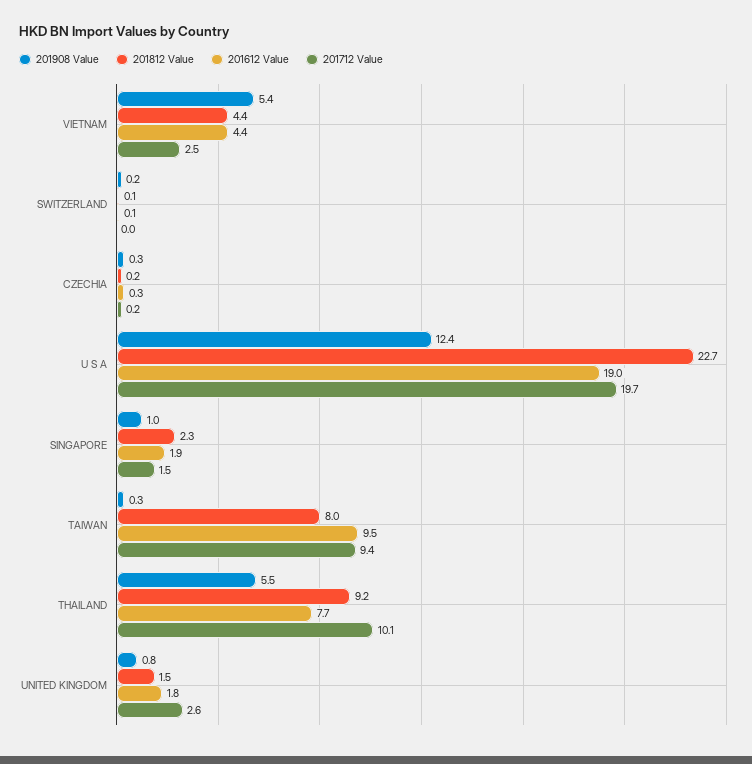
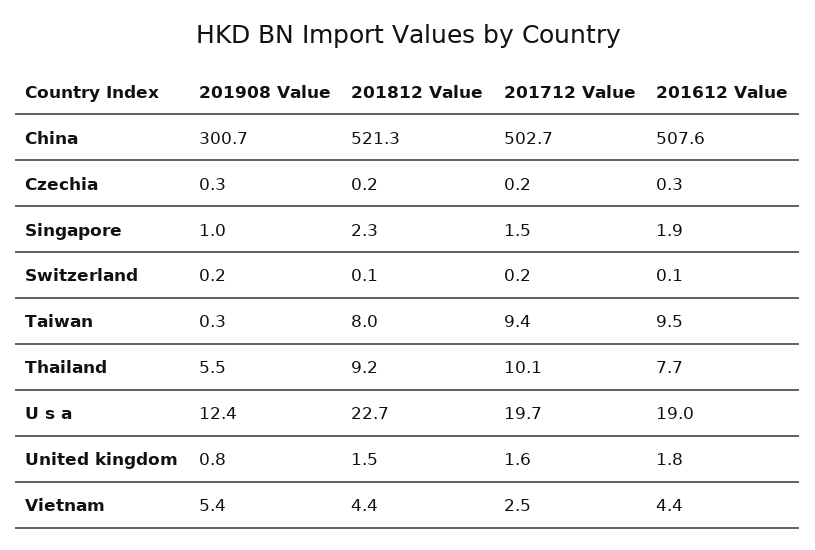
201712 Value, SWITZERLAND: 0 -> 0.2
201712 Value, UNITED KINGDOM: 2.6 -> 1.6
201908 Value, China: none -> 300.7
201812 Value, China: none -> 521.3
201712 Value, China: none -> 502.7
201612 Value, China: none -> 507.6

